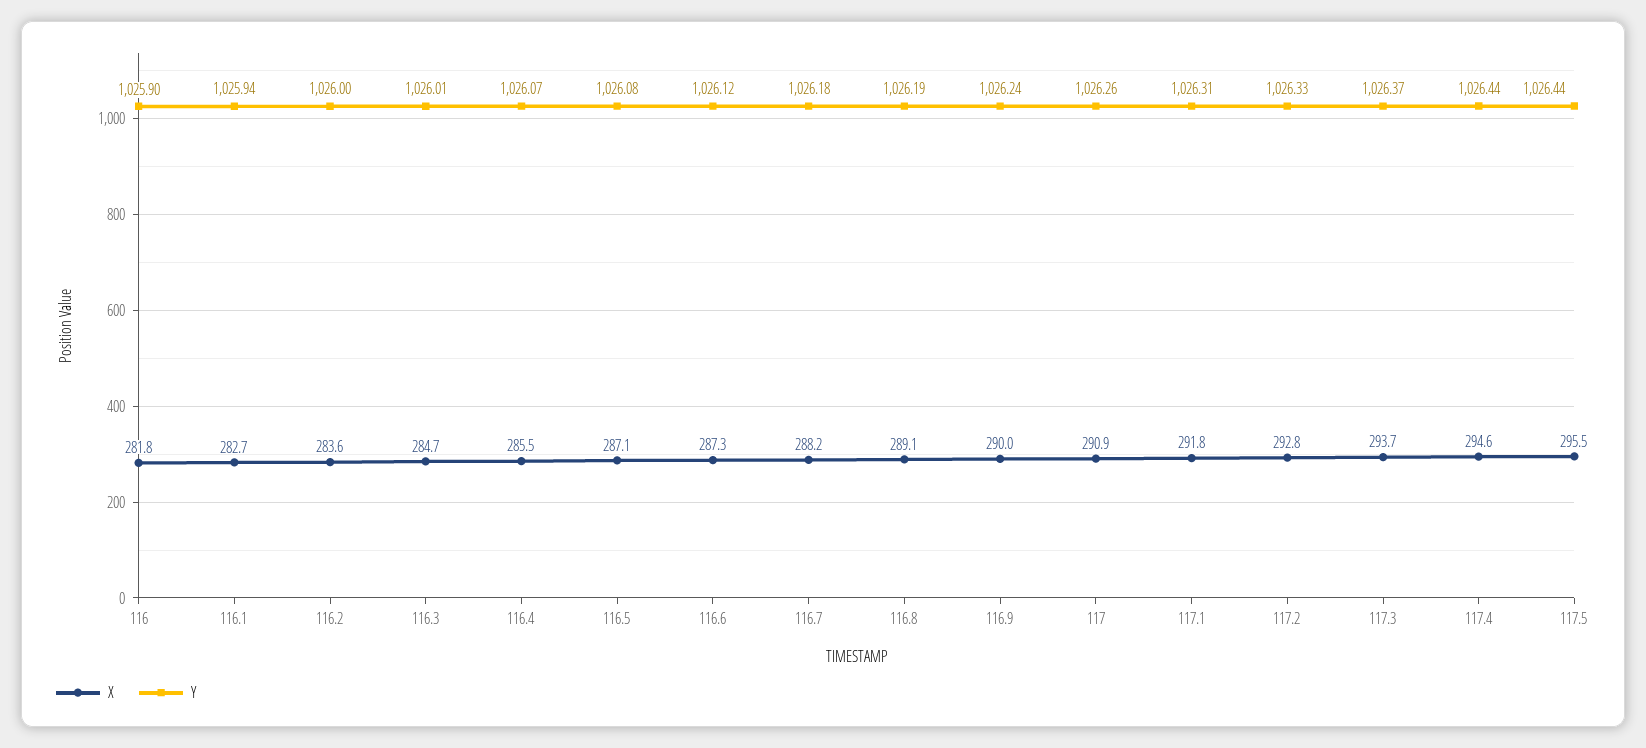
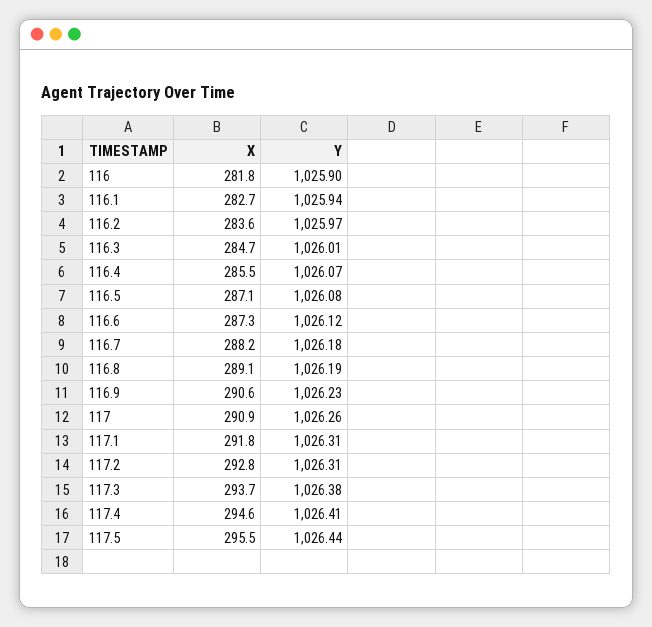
Y, 116.2: 1026 -> 1025.97
X, 116.9: 290 -> 290.6
Y, 116.9: 1026.24 -> 1026.23
Y, 117.2: 1026.33 -> 1026.31
Y, 117.3: 1026.37 -> 1026.38
Y, 117.4: 1026.44 -> 1026.41

